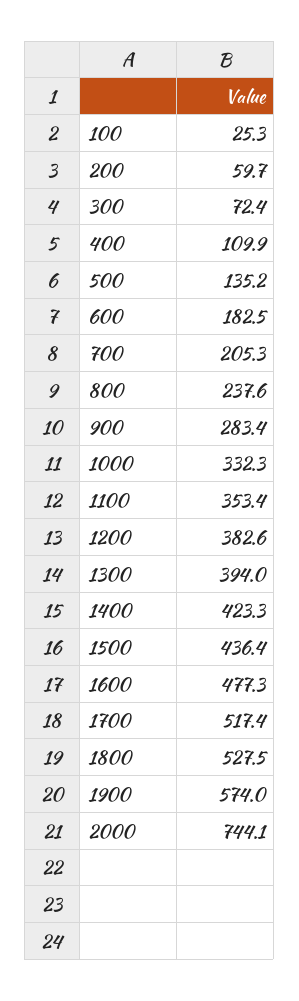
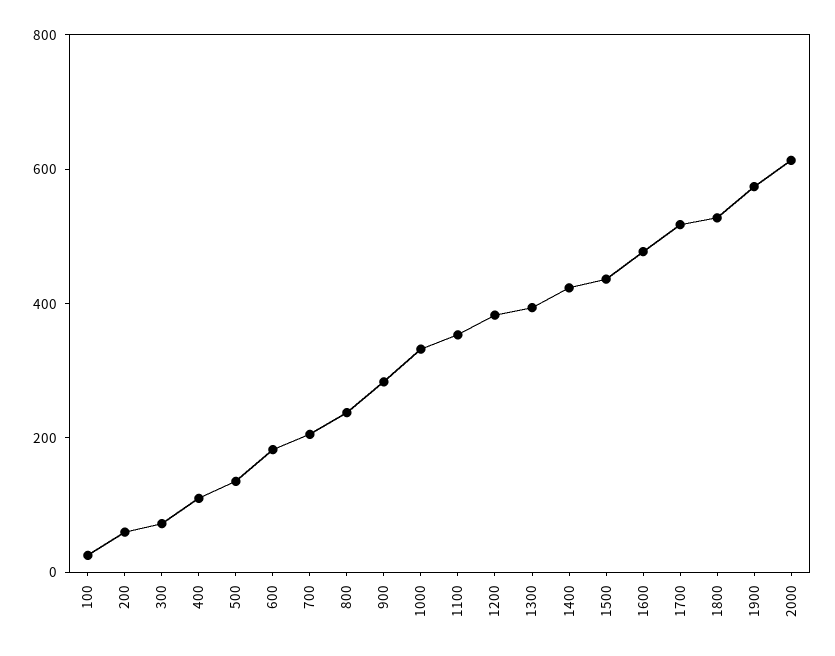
2000: 744.1 -> 600

